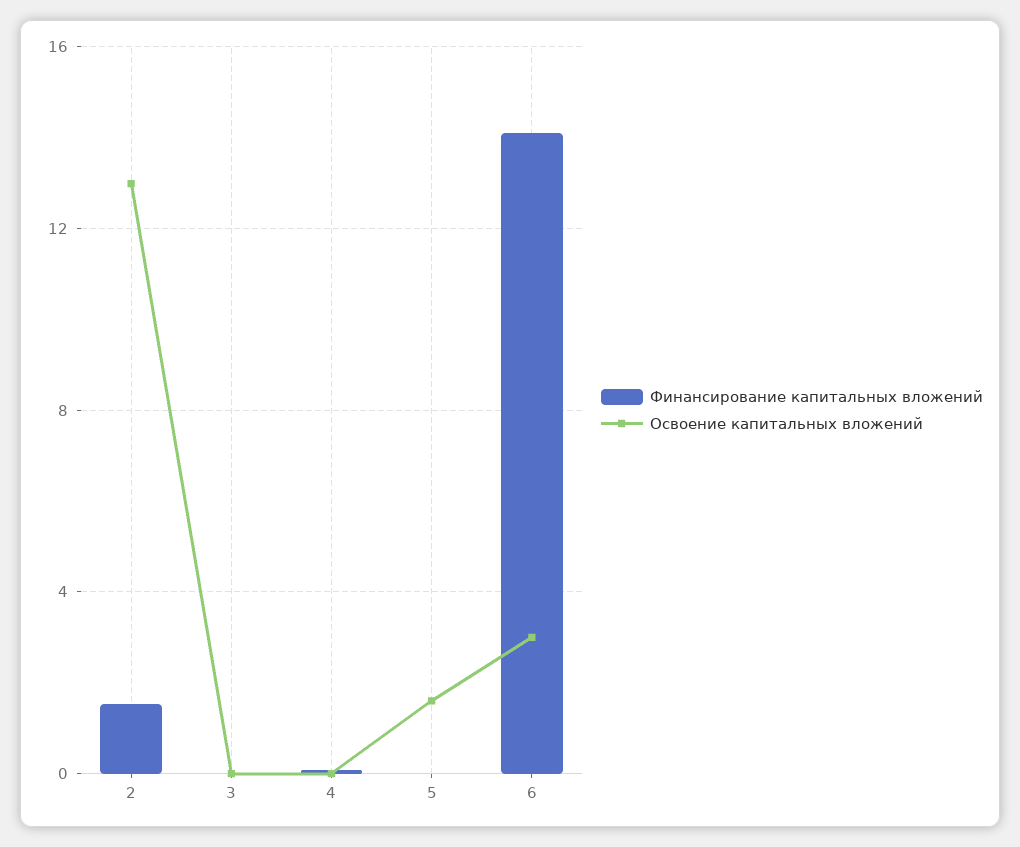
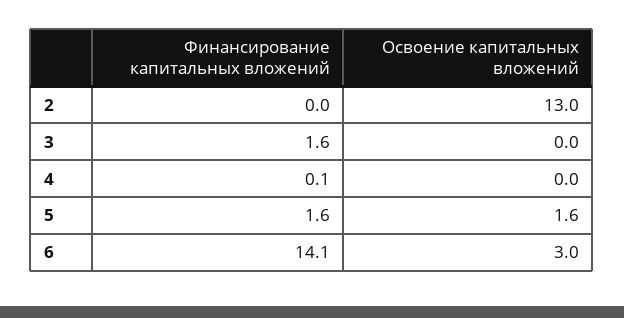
Финансирование капитальных вложений, 2: 1.5 -> 0
Финансирование капитальных вложений, 3: 0 -> 1.6
Финансирование капитальных вложений, 5: 0 -> 1.6

